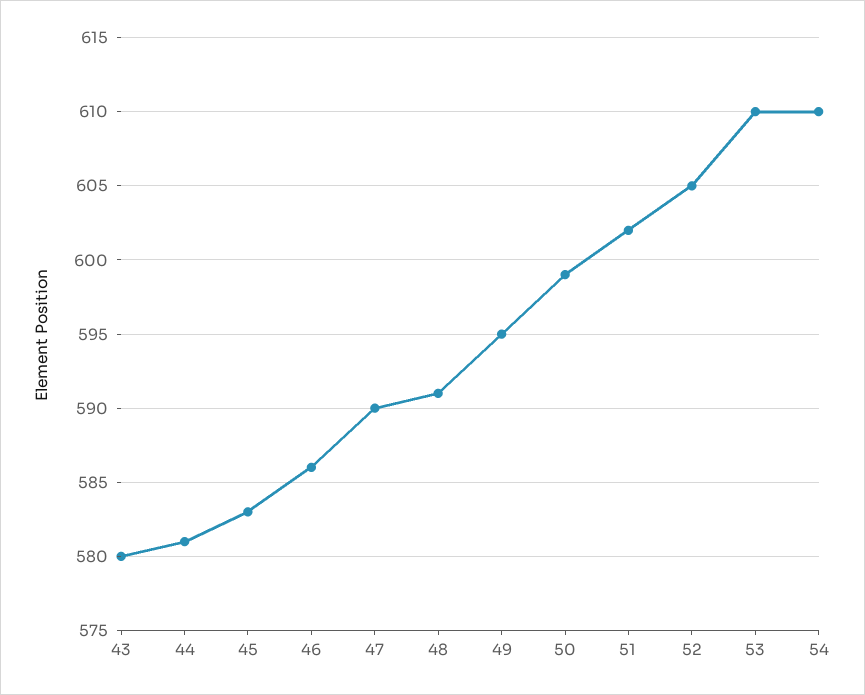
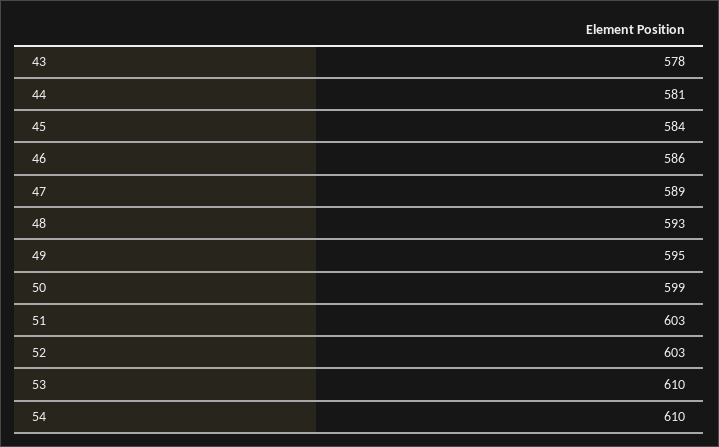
43: 580 -> 578
45: 583 -> 584
47: 590 -> 589
48: 591 -> 593
51: 602 -> 603
52: 605 -> 603

